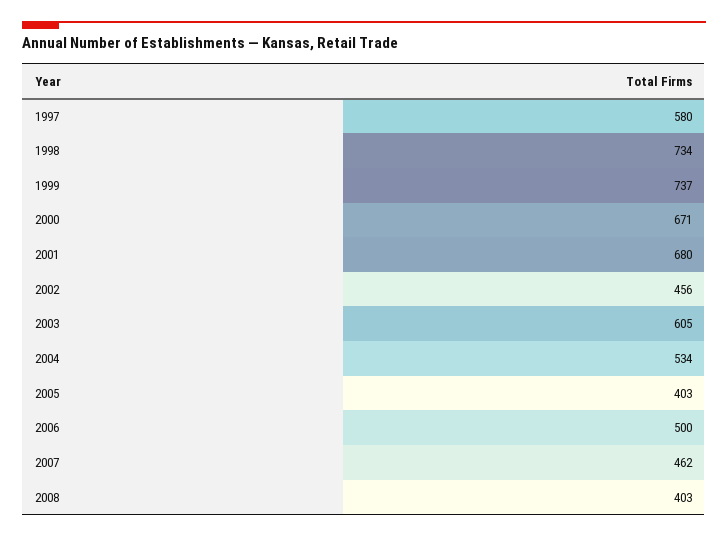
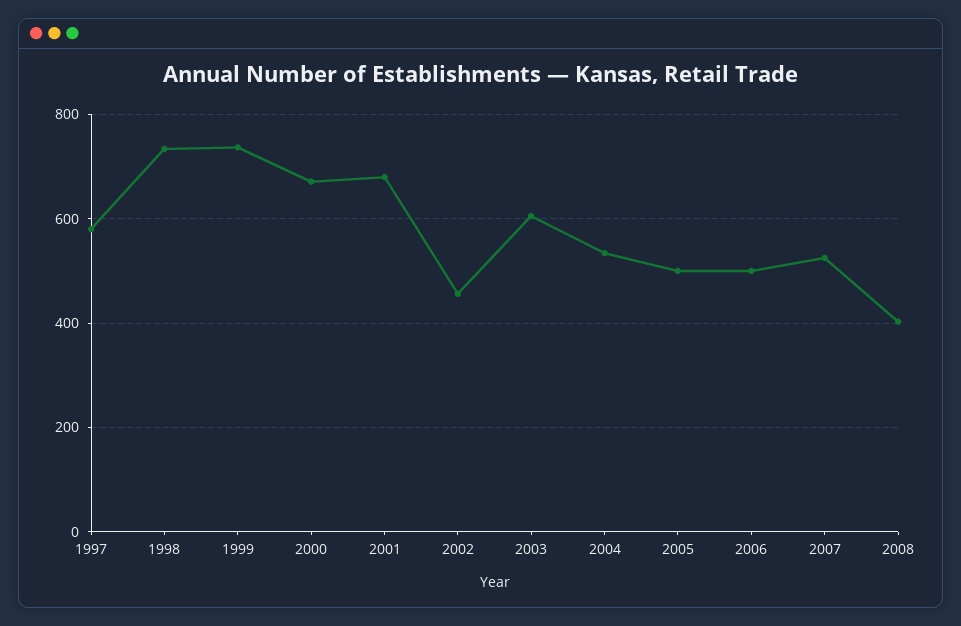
2005: 403 -> 500
2007: 462 -> 520

